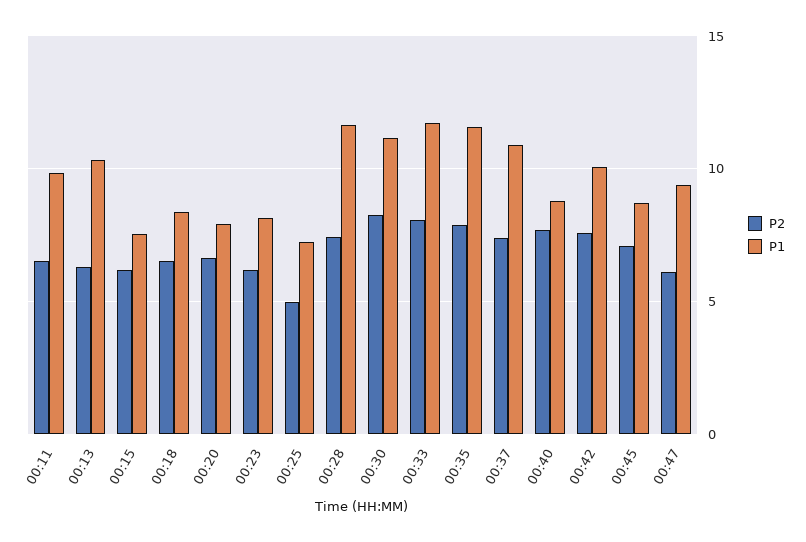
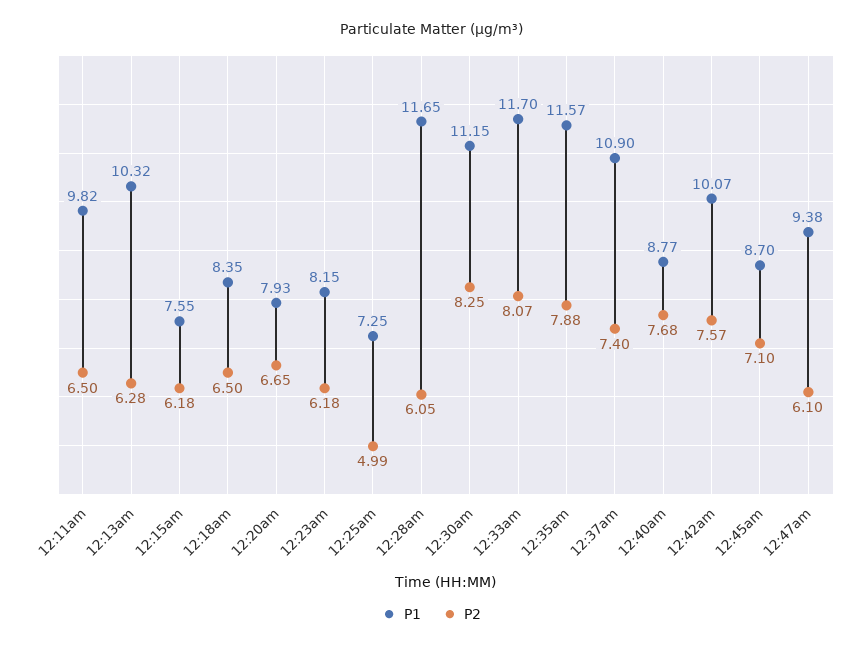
P2, 00:28: 7.5 -> 6.05

